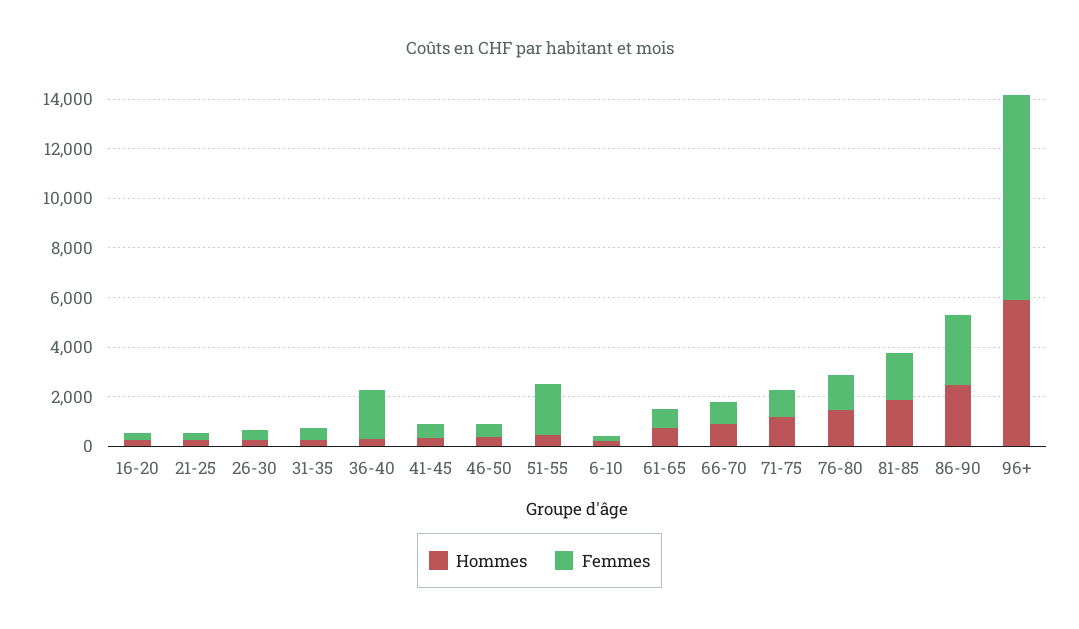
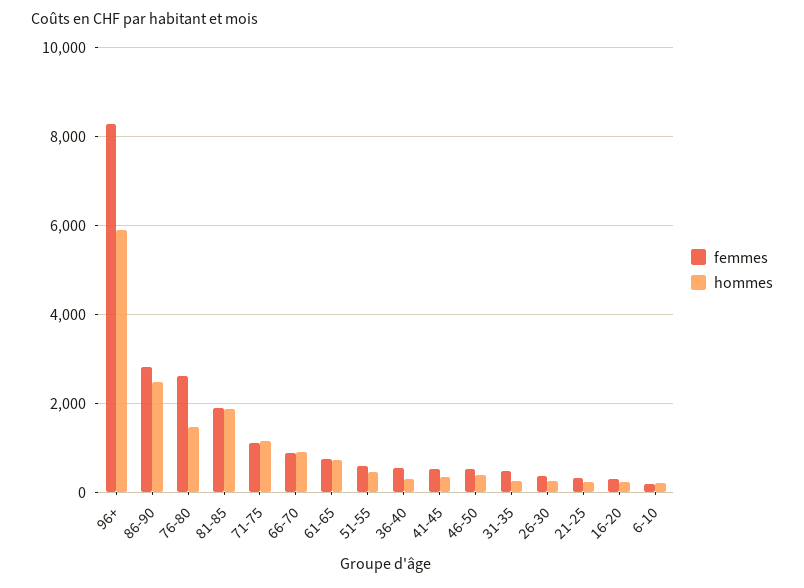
Femmes, 36-40: 2000 -> 600
Femmes, 51-55: 2000 -> 600
Femmes, 76-80: 1500 -> 2600

